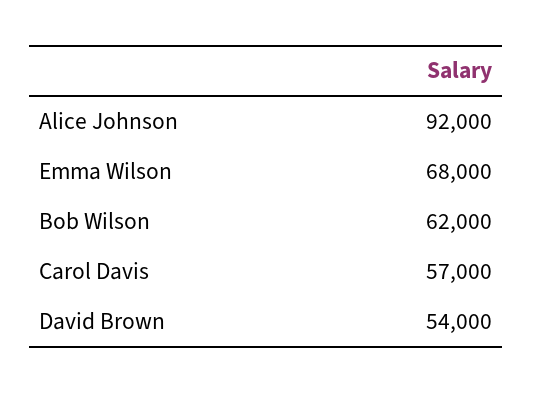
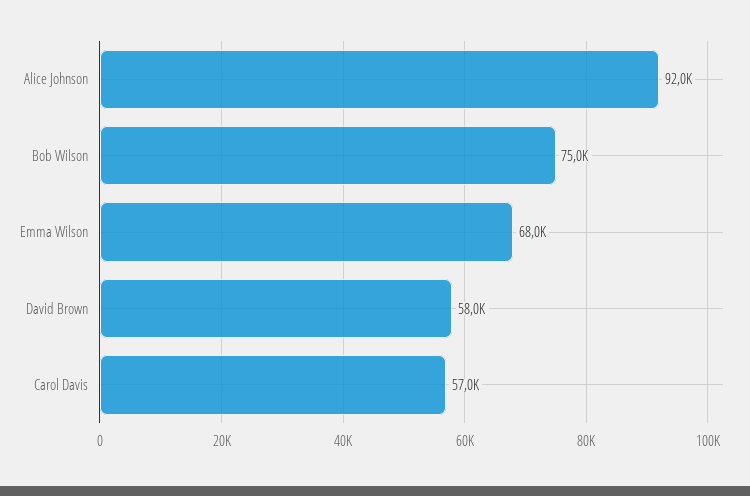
Bob Wilson: 62000 -> 75000
David Brown: 54000 -> 58000

